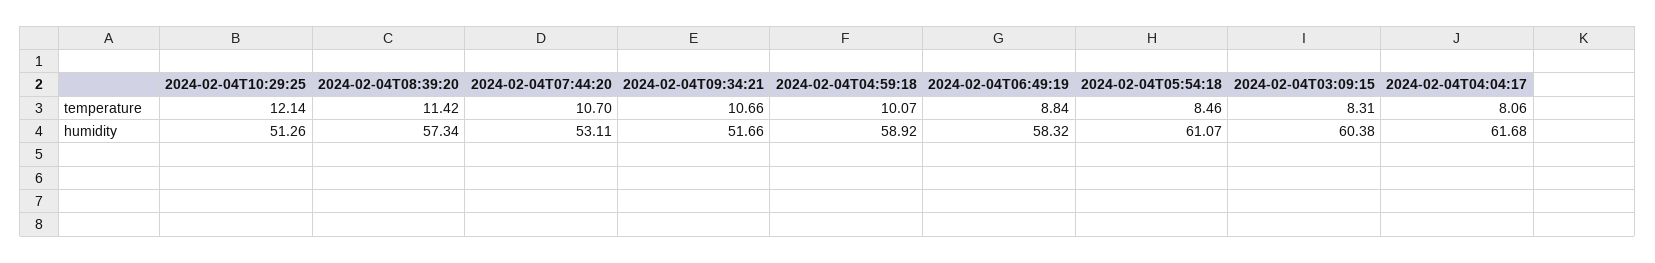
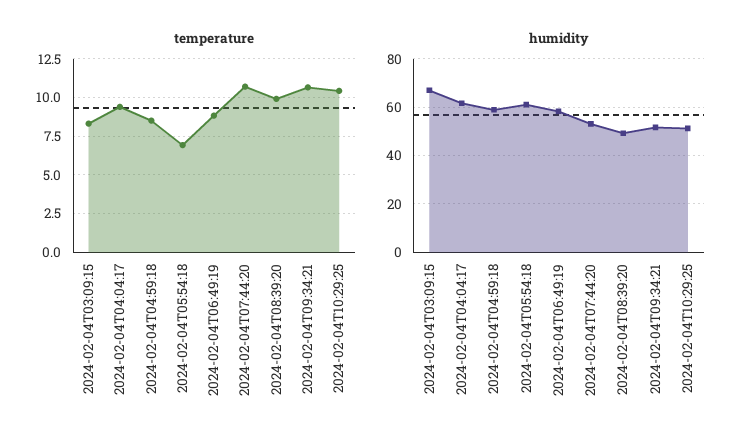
temperature, 2024-02-04T10:29:25: 12.14 -> 10.5
temperature, 2024-02-04T08:39:20: 11.42 -> 10
temperature, 2024-02-04T04:59:18: 10.07 -> 8.5
temperature, 2024-02-04T05:54:18: 8.46 -> 7
temperature, 2024-02-04T04:04:17: 8.06 -> 9.5
humidity, 2024-02-04T08:39:20: 57.34 -> 50
humidity, 2024-02-04T03:09:15: 60.38 -> 67.5

